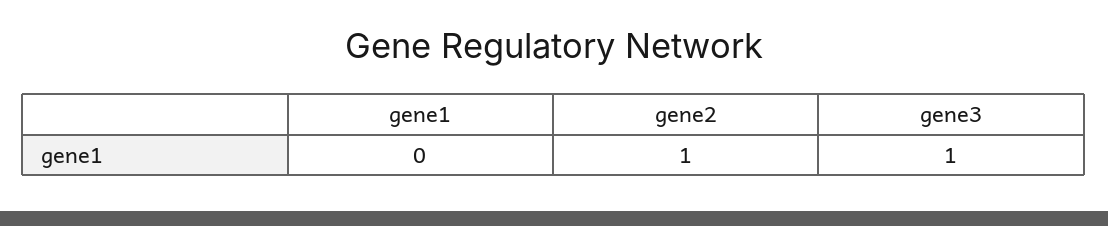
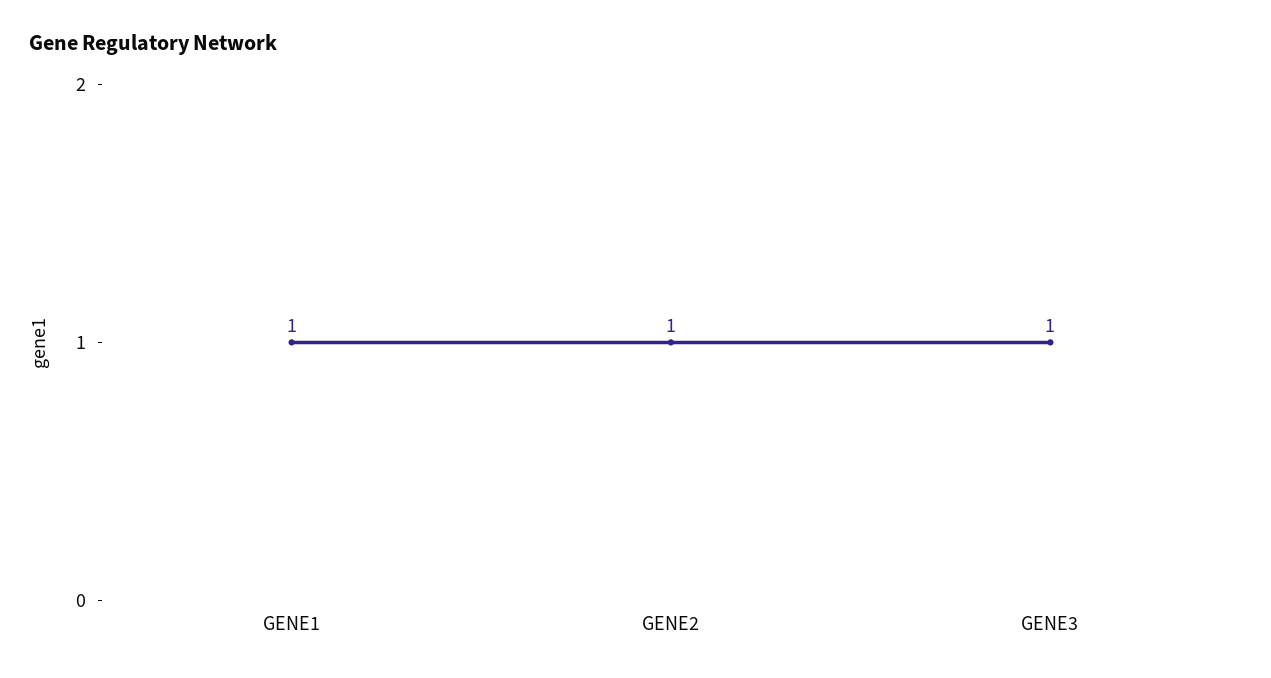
gene1: 0 -> 1

